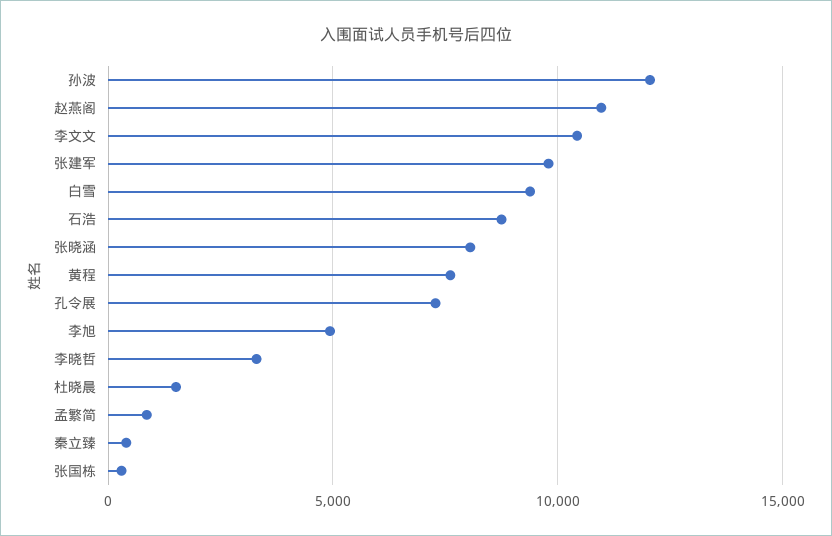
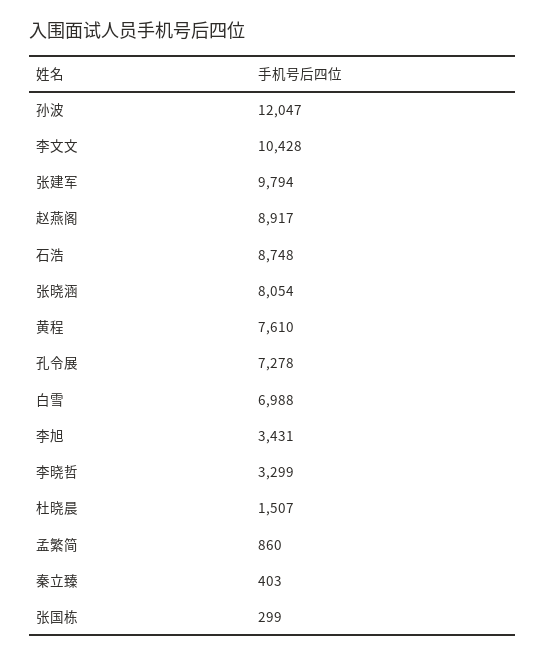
赵燕阁: 11000 -> 8917
白雪: 9500 -> 6988
李旭: 5000 -> 3431

